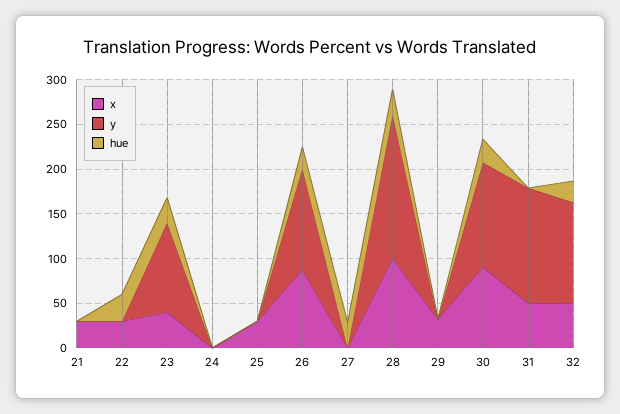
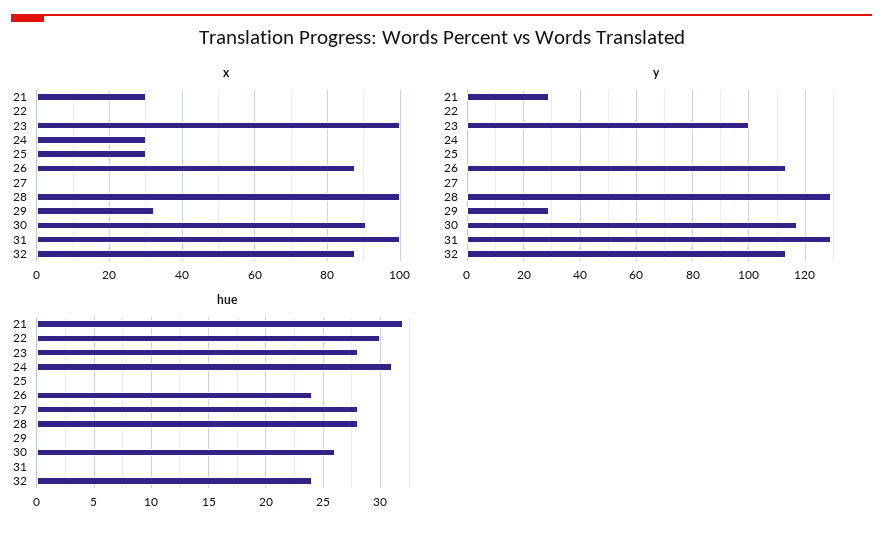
y, 21: 0 -> 30
hue, 21: 0 -> 32
x, 22: 30 -> 0
x, 23: 40 -> 100
x, 24: 0 -> 30
hue, 24: 0 -> 31
y, 28: 160 -> 130
y, 29: 0 -> 30
x, 31: 50 -> 100
x, 32: 50 -> 88

